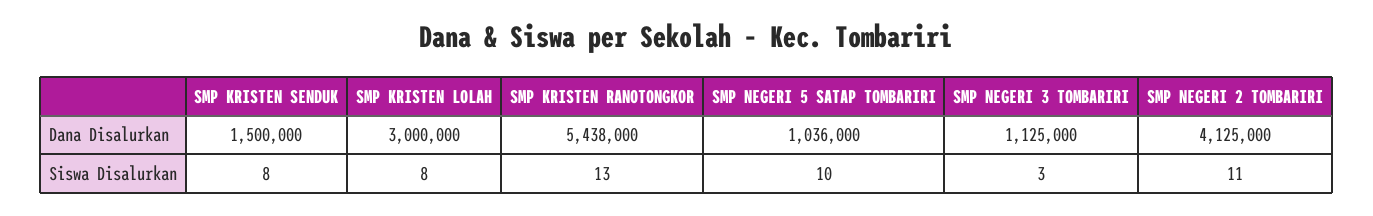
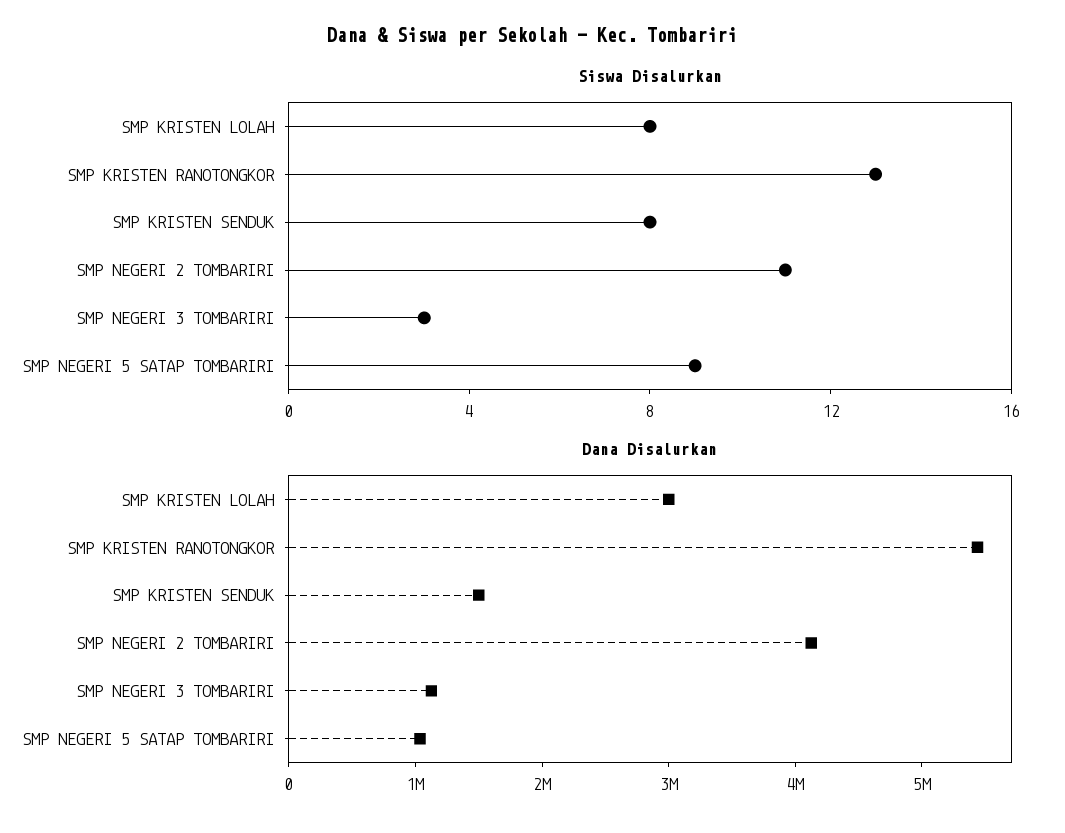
Siswa Disalurkan, SMP NEGERI 5 SATAP TOMBARIRI: 10 -> 9

